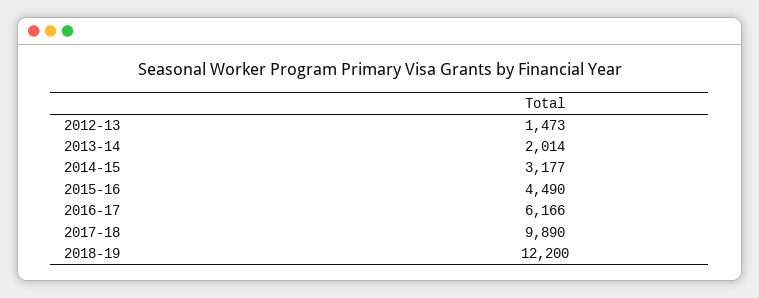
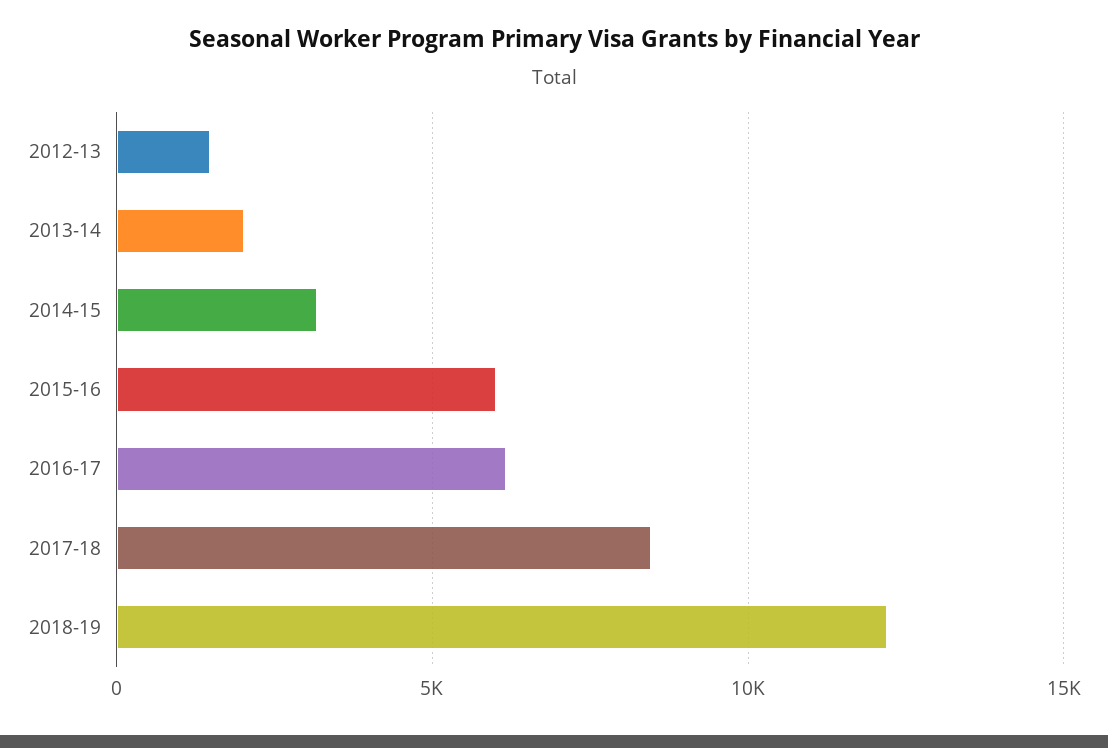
2015-16: 4490 -> 6000
2017-18: 9890 -> 8500

